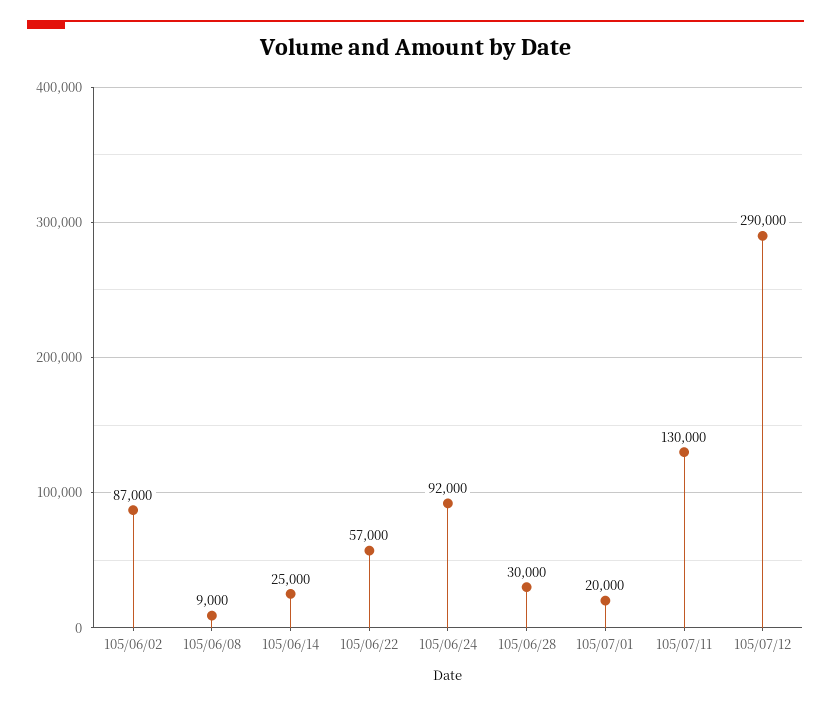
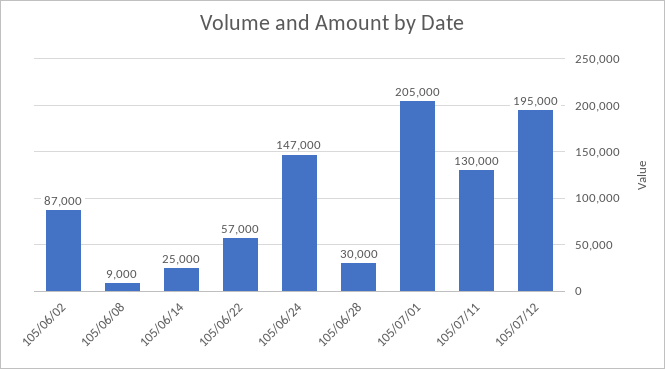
105/06/24: 92000 -> 147000
105/07/01: 20000 -> 205000
105/07/12: 290000 -> 195000

